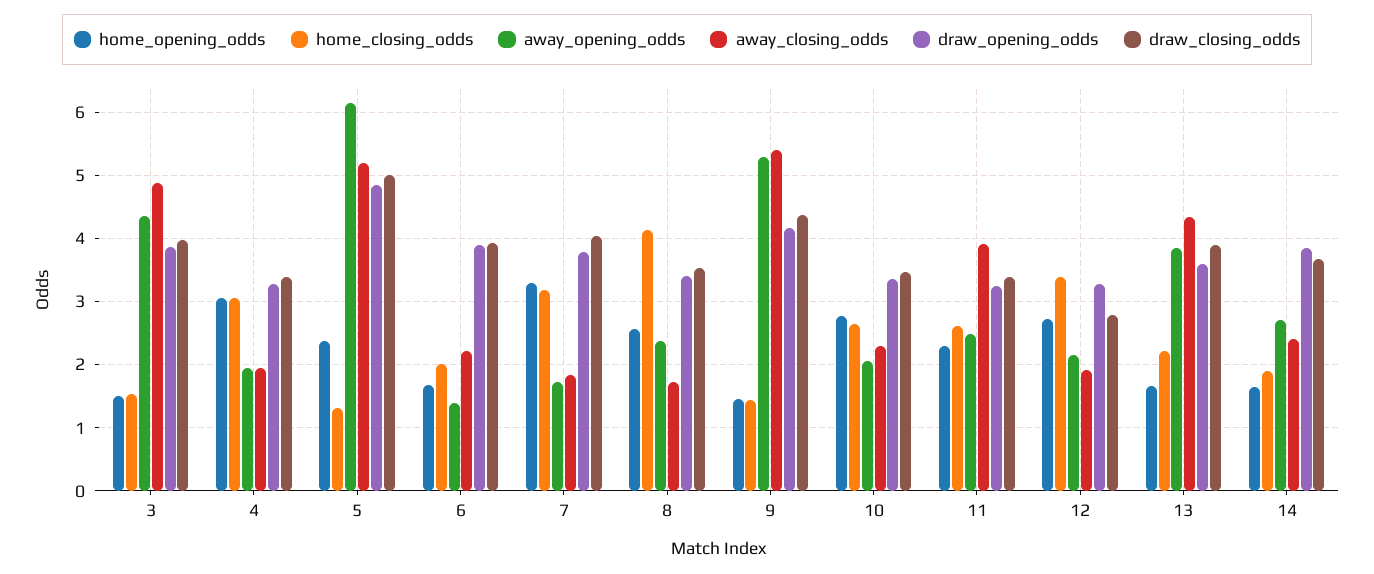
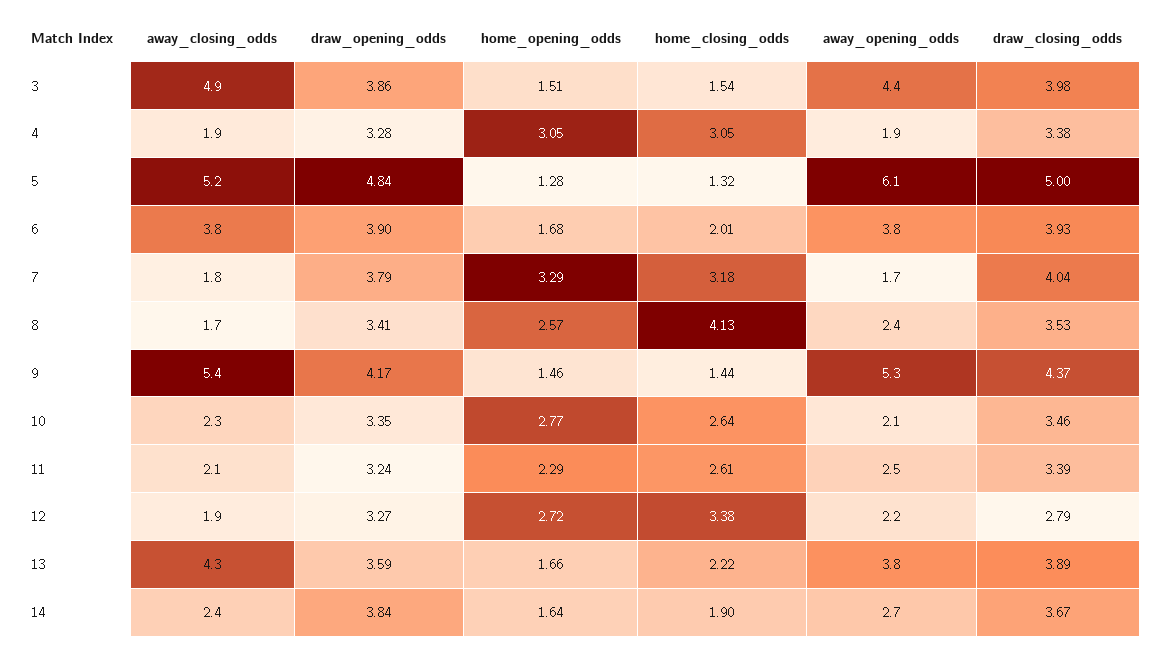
home_opening_odds, 5: 2.4 -> 1.28
away_opening_odds, 6: 1.4 -> 3.8
away_closing_odds, 6: 2.2 -> 3.8
away_closing_odds, 11: 3.9 -> 2.1

